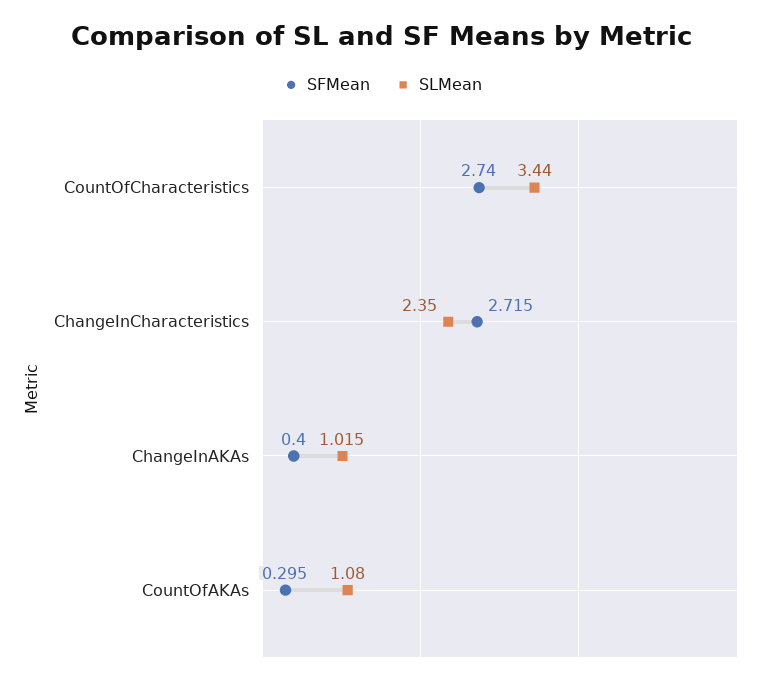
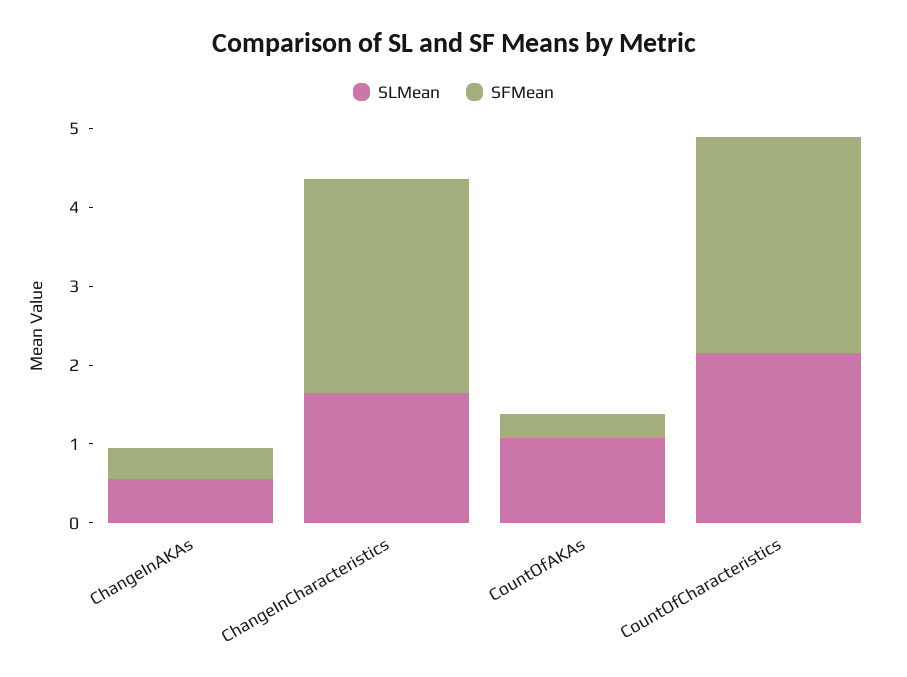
SLMean, CountOfCharacteristics: 3.44 -> 2.2
SLMean, ChangeInCharacteristics: 2.35 -> 1.6
SLMean, ChangeInAKAs: 1.015 -> 0.6

